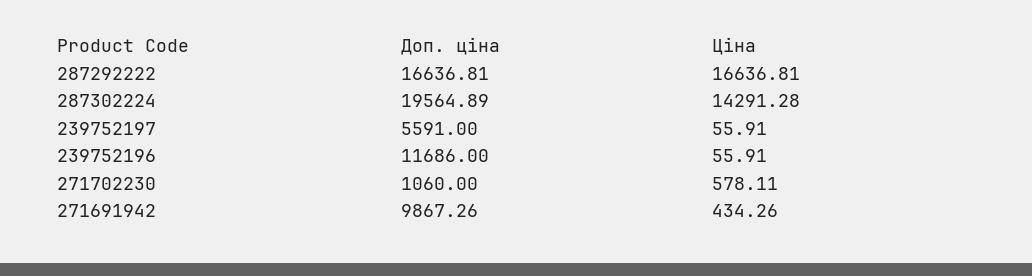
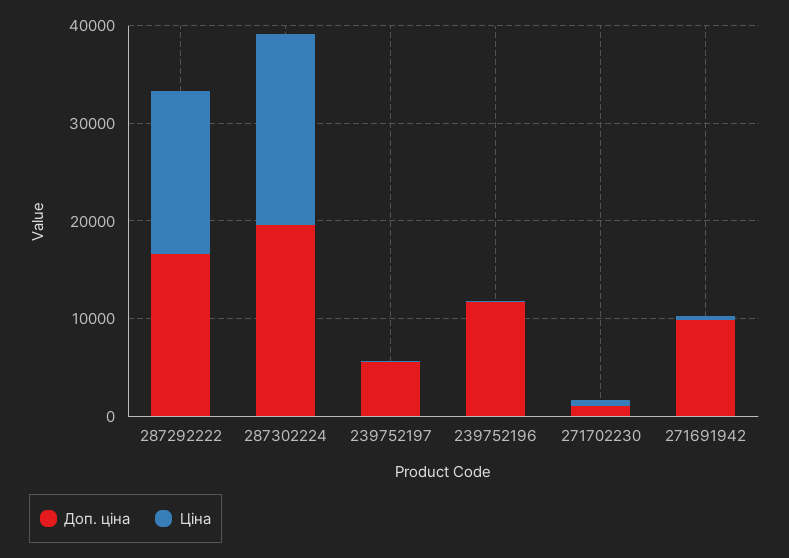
Ціна, 287302224: 14291.28 -> 20000

